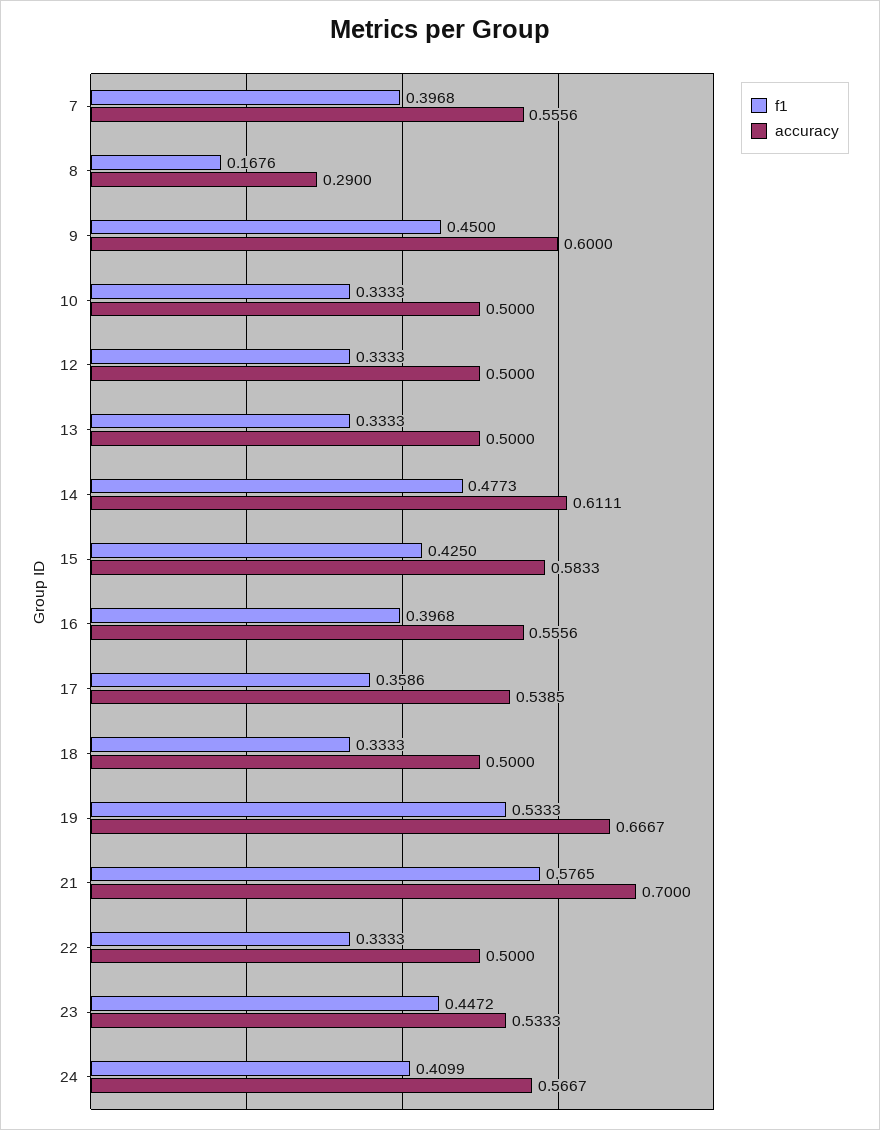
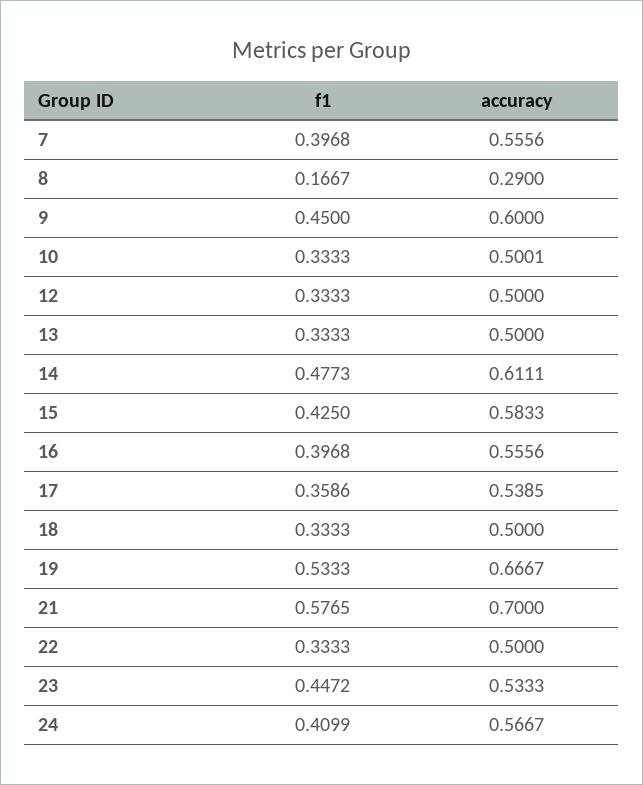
f1, 8: 0.1676 -> 0.1667
accuracy, 10: 0.5 -> 0.5001

